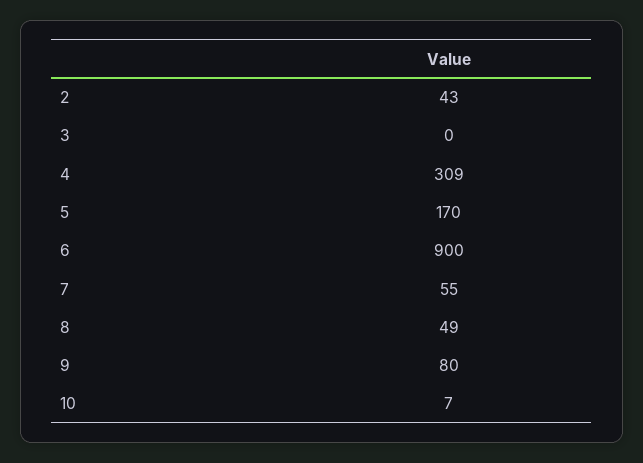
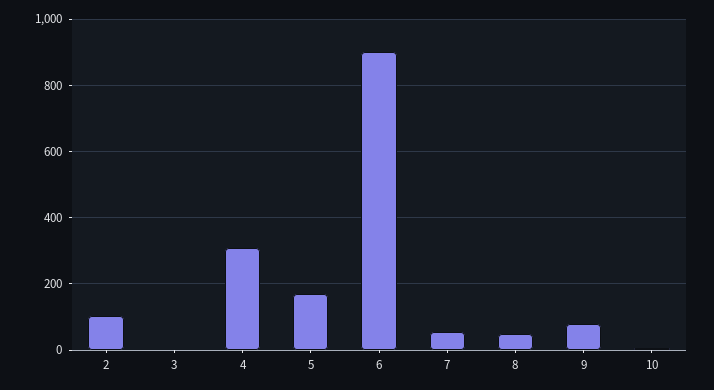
2: 43 -> 100

